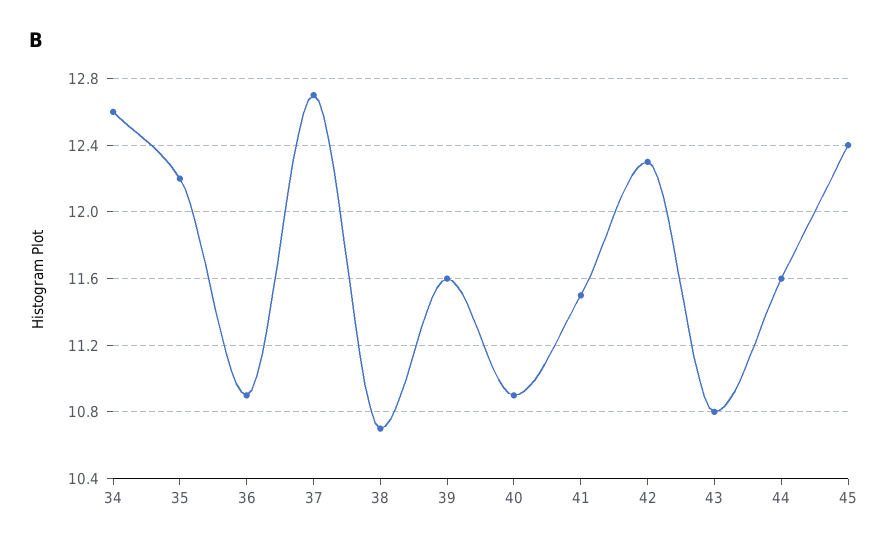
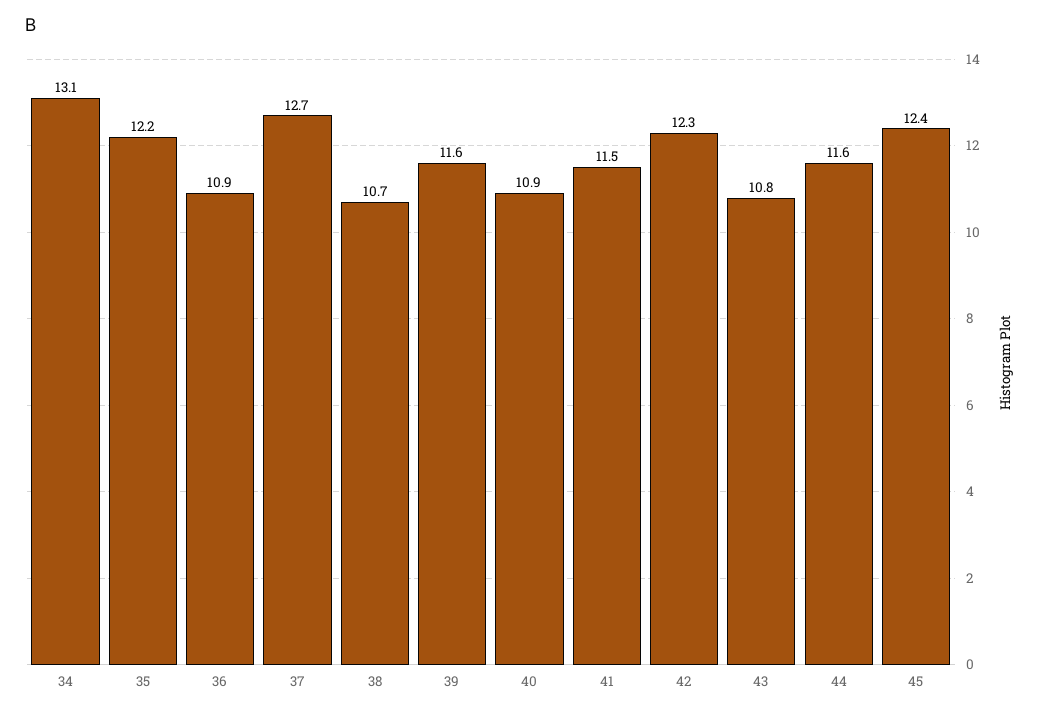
34: 12.6 -> 13.1

